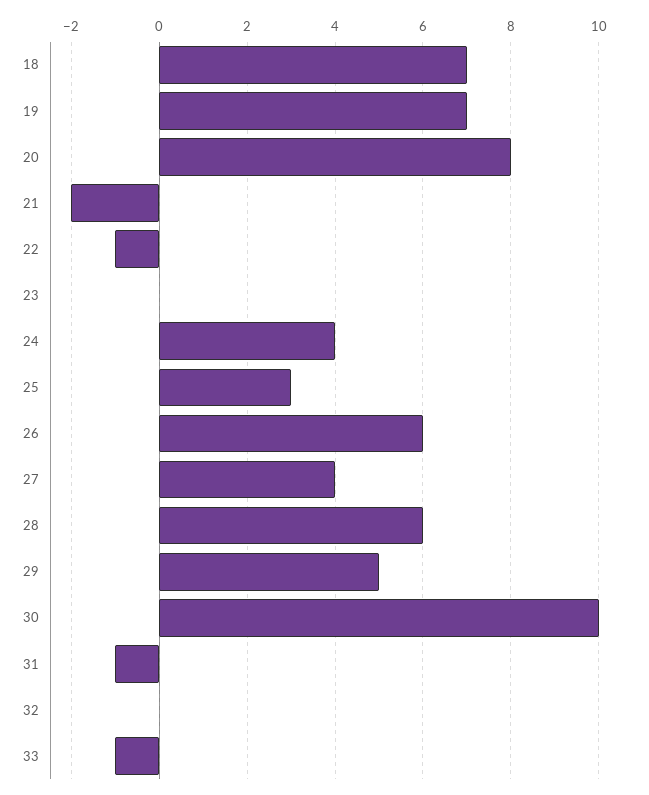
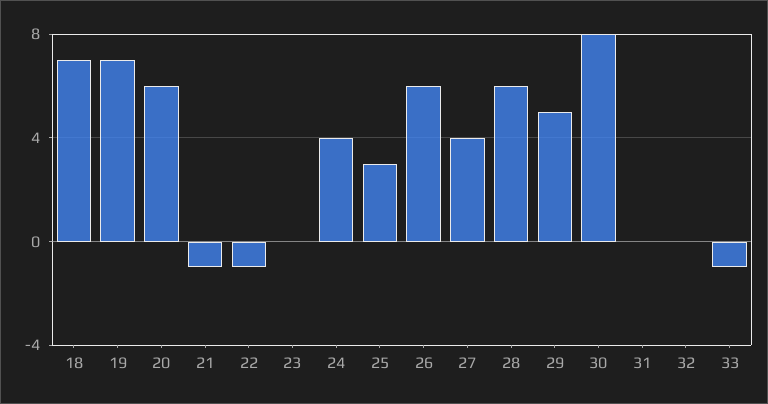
20: 8 -> 6
21: -2 -> -1
30: 10 -> 8
31: -1 -> 0

